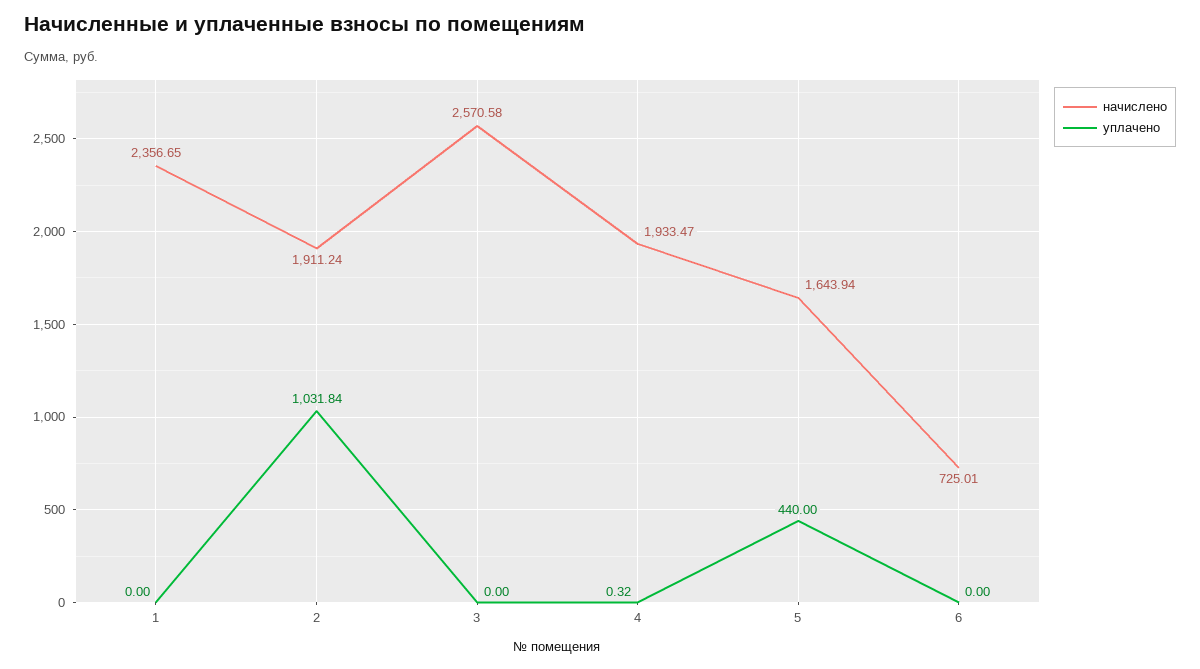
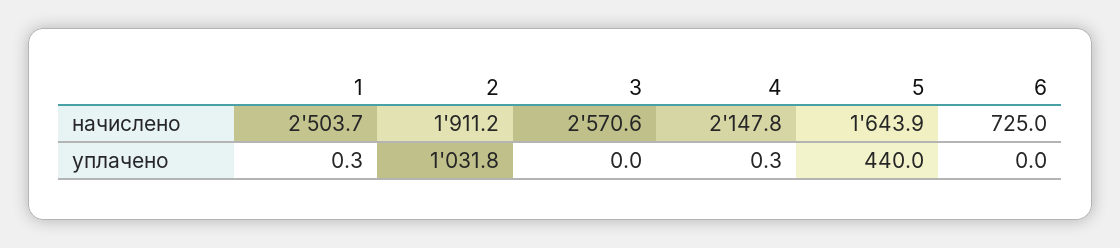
начислено, 1: 2356.65 -> 2503.7
уплачено, 1: 0 -> 0.3
начислено, 4: 1933.47 -> 2147.8

